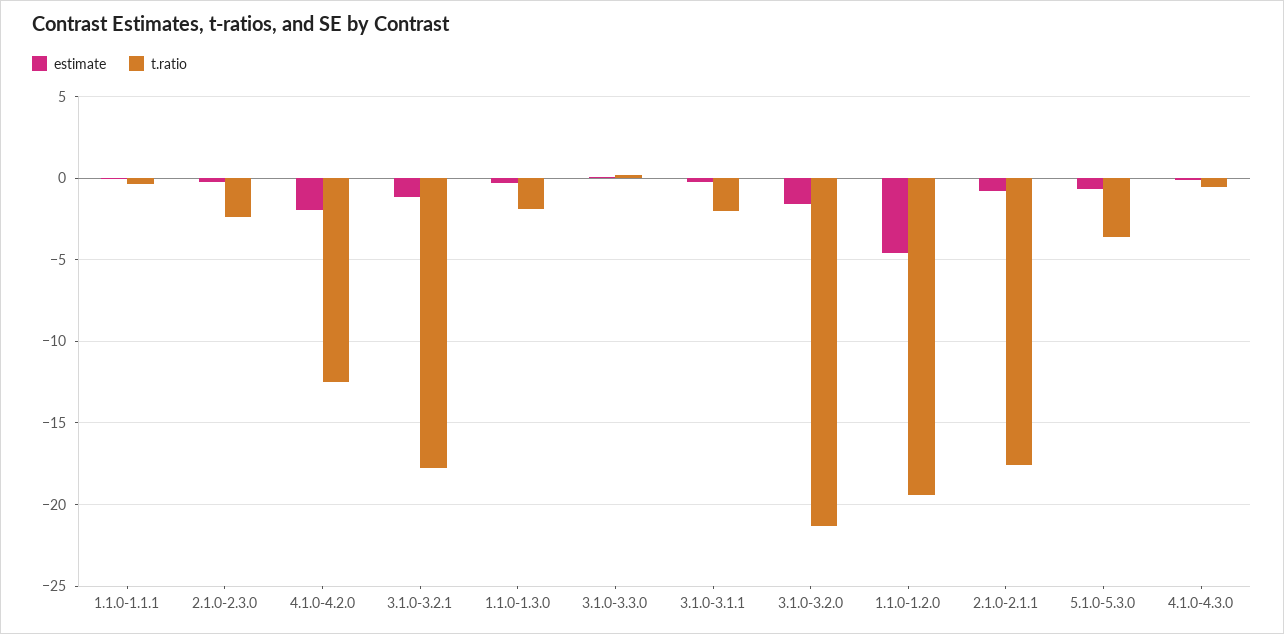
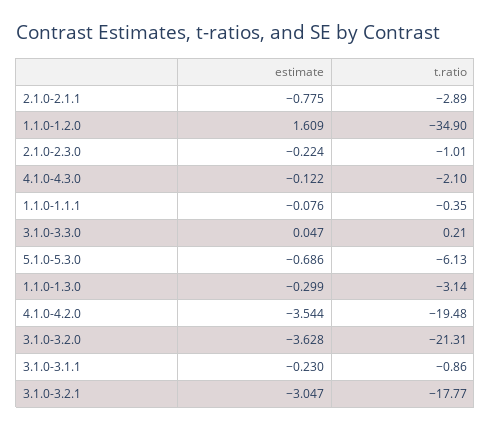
t.ratio, 2.1.0-2.3.0: -2.5 -> -1.01
estimate, 4.1.0-4.2.0: -2 -> -3.544
t.ratio, 4.1.0-4.2.0: -12.5 -> -19.48
estimate, 3.1.0-3.2.1: -1 -> -3.047
t.ratio, 1.1.0-1.3.0: -2 -> -3.14
t.ratio, 3.1.0-3.1.1: -2 -> -0.86
estimate, 3.1.0-3.2.0: -1.5 -> -3.628
estimate, 1.1.0-1.2.0: -4.5 -> 1.609
t.ratio, 1.1.0-1.2.0: -19.5 -> -34.9
t.ratio, 2.1.0-2.1.1: -17.5 -> -2.89
t.ratio, 5.1.0-5.3.0: -3.5 -> -6.13
t.ratio, 4.1.0-4.3.0: -0.5 -> -2.1

